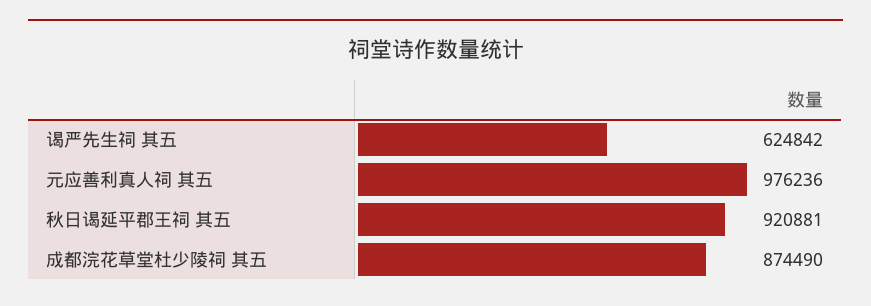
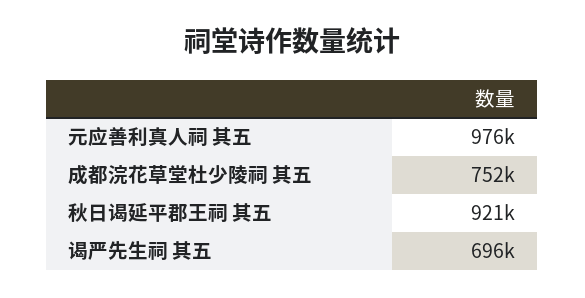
谒严先生祠 其五: 624842 -> 696000
成都浣花草堂杜少陵祠 其五: 874490 -> 752000

